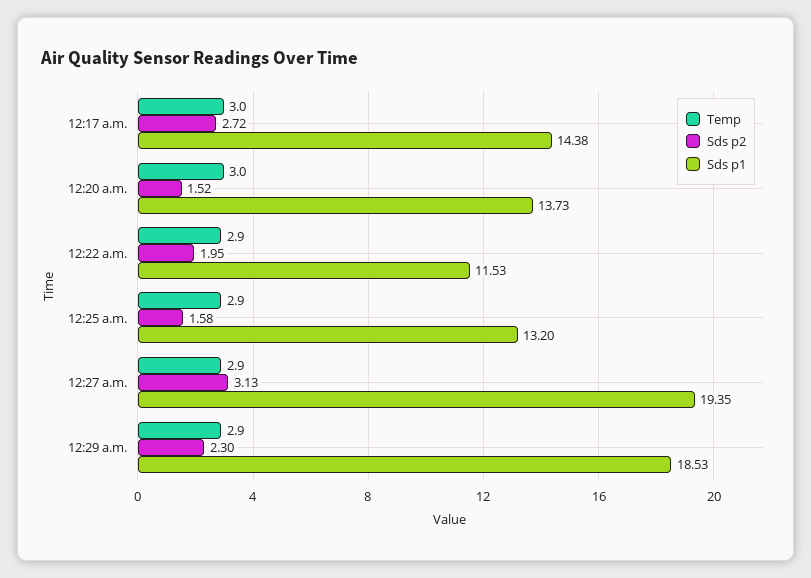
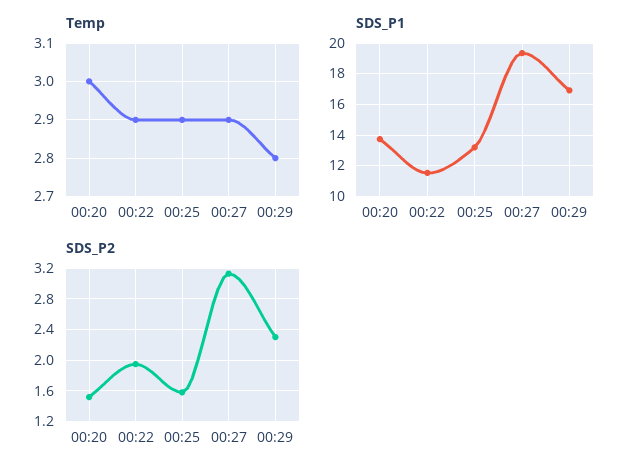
Temp, 12:17 a.m.: 3 -> none
Sds p2, 12:17 a.m.: 2.72 -> none
Sds p1, 12:17 a.m.: 14.38 -> none
Temp, 12:29 a.m.: 2.9 -> 2.8
Sds p1, 12:29 a.m.: 18.53 -> 17

